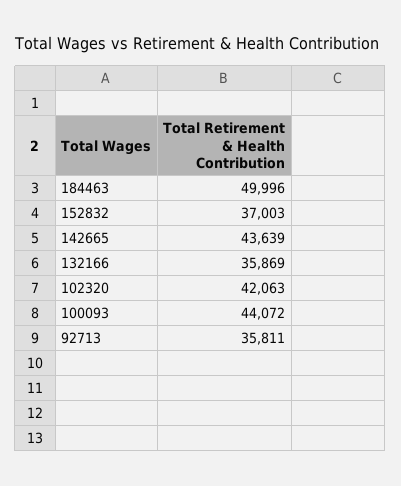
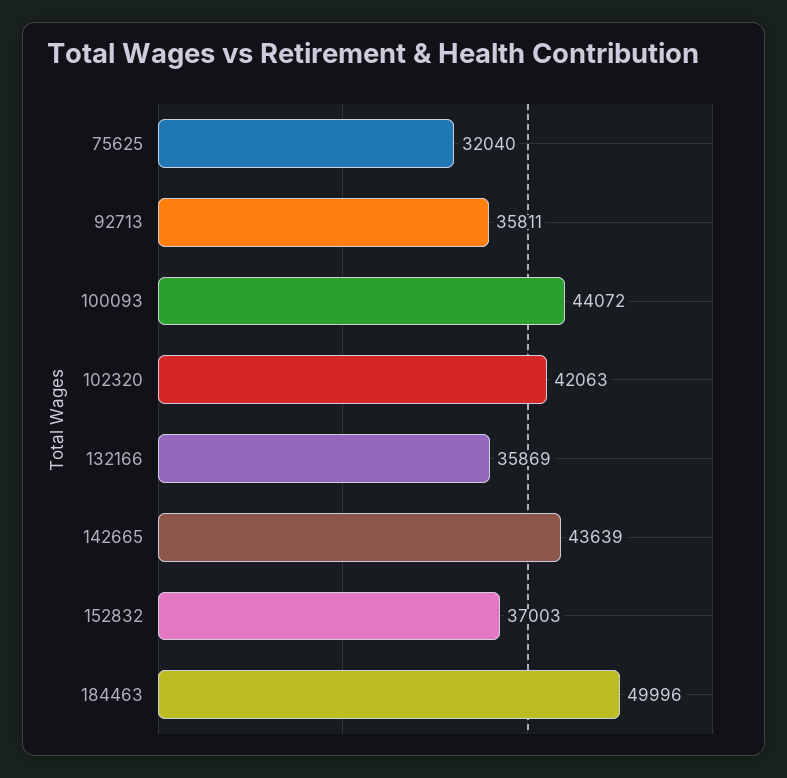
75625: none -> 32040

